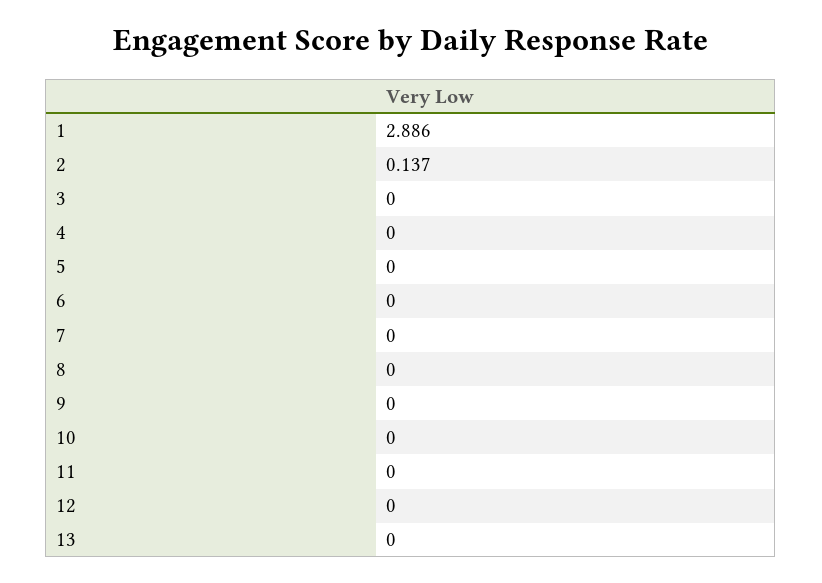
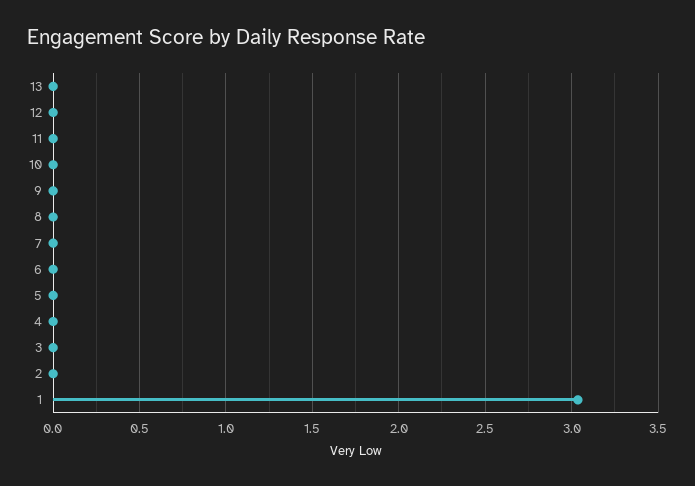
1: 2.886 -> 3.05
2: 0.137 -> 0

